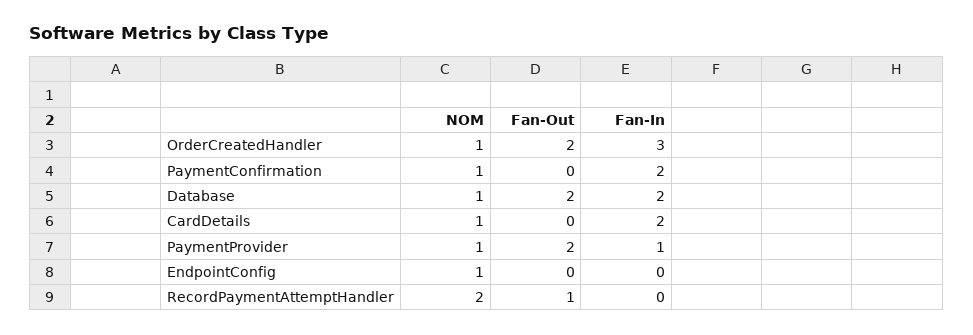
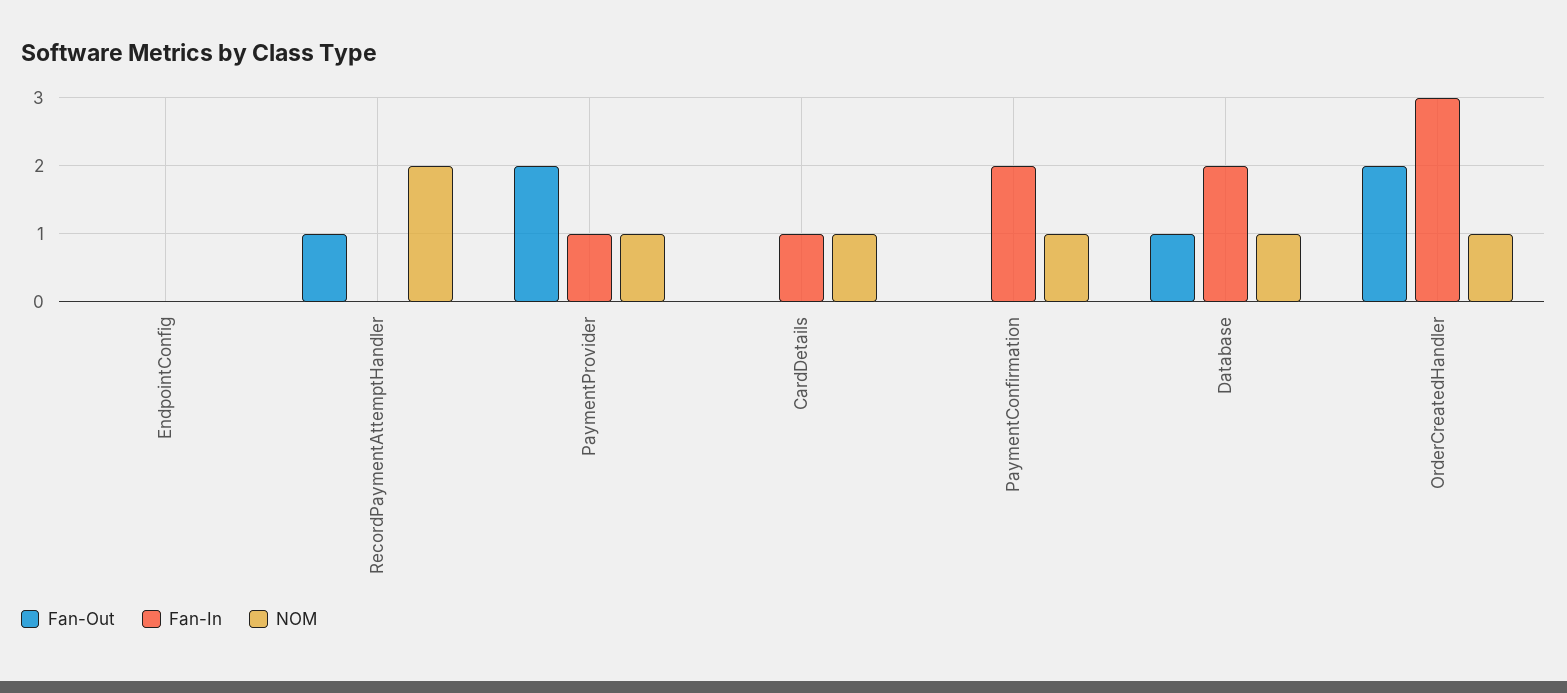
Fan-Out, Database: 2 -> 1
Fan-In, CardDetails: 2 -> 1
NOM, EndpointConfig: 1 -> 0

